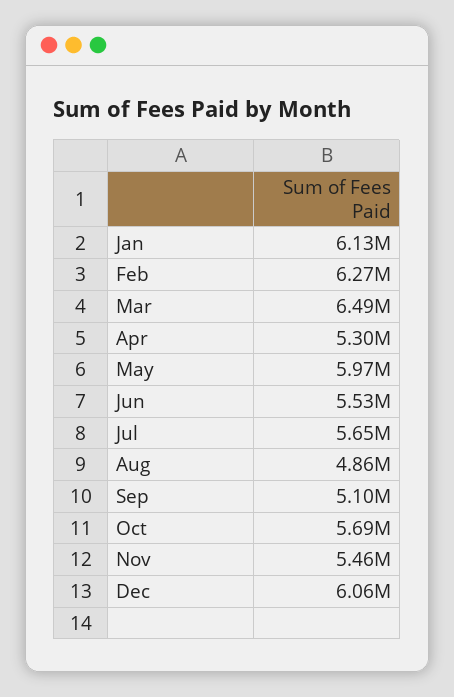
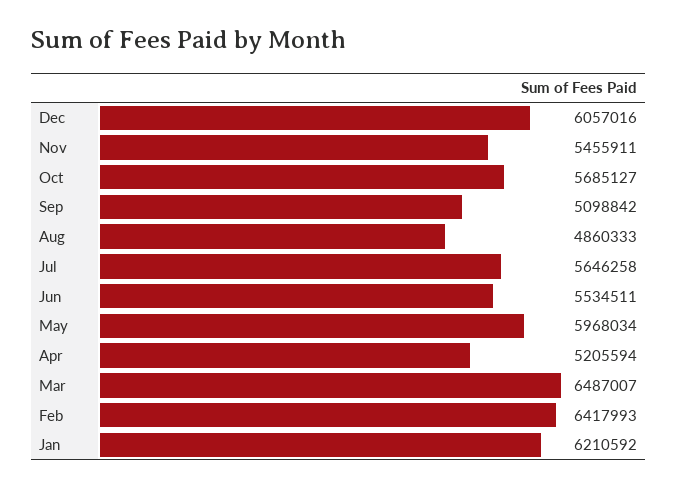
Jan: 6130000 -> 6210592
Feb: 6270000 -> 6417993
Apr: 5300000 -> 5205594

